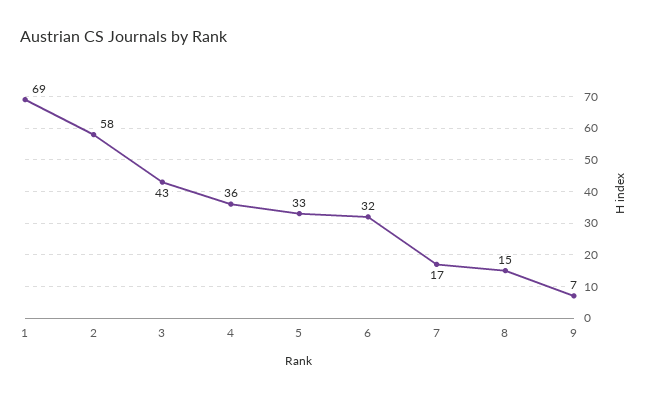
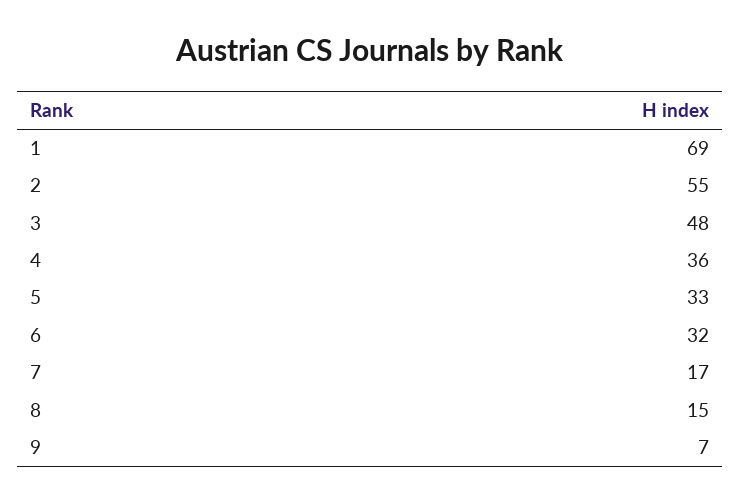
2: 58 -> 55
3: 43 -> 48

